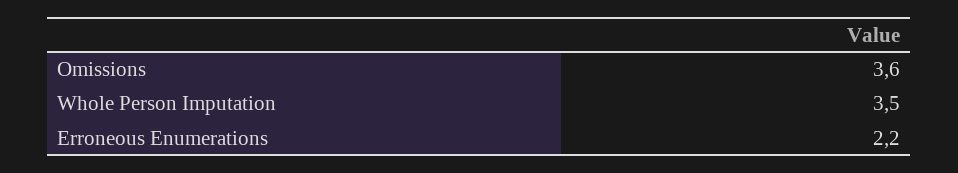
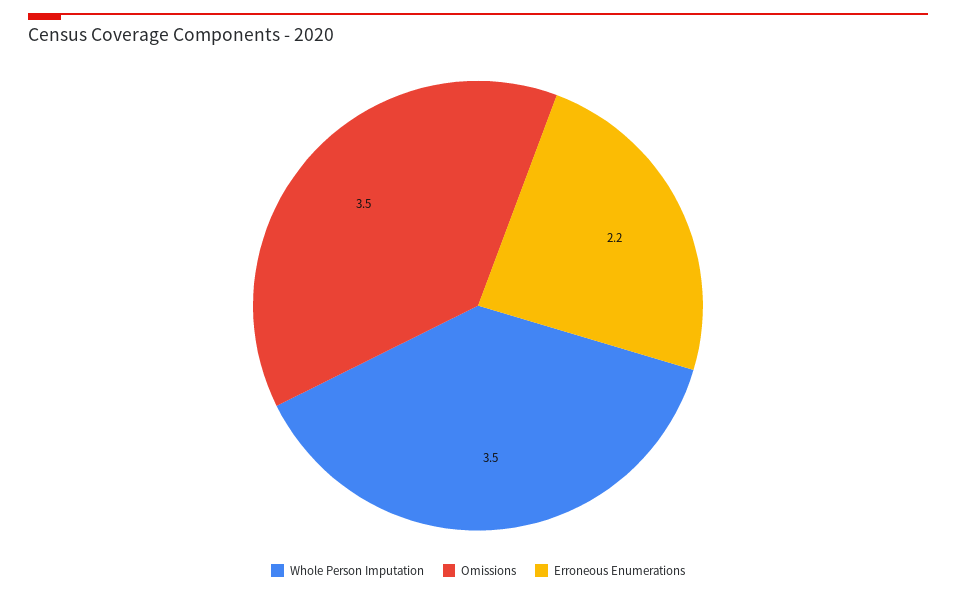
Omissions: 3.6 -> 3.5

